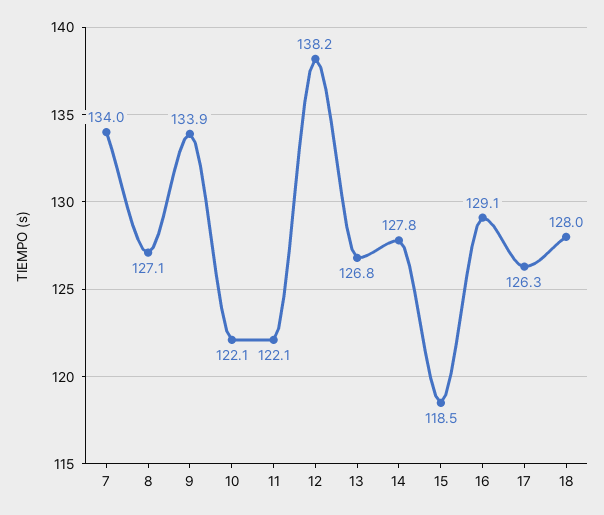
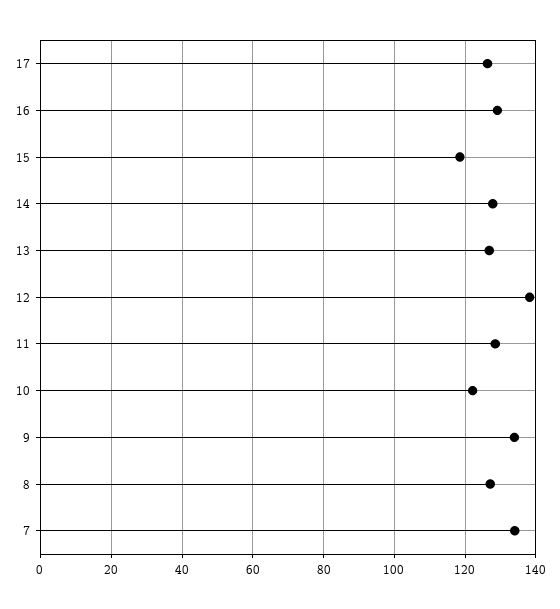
11: 122.1 -> 128
18: 128 -> none

